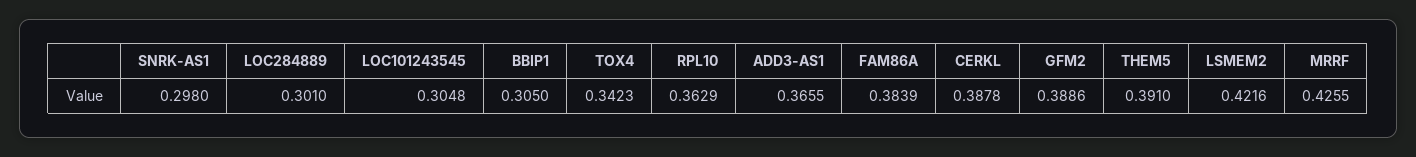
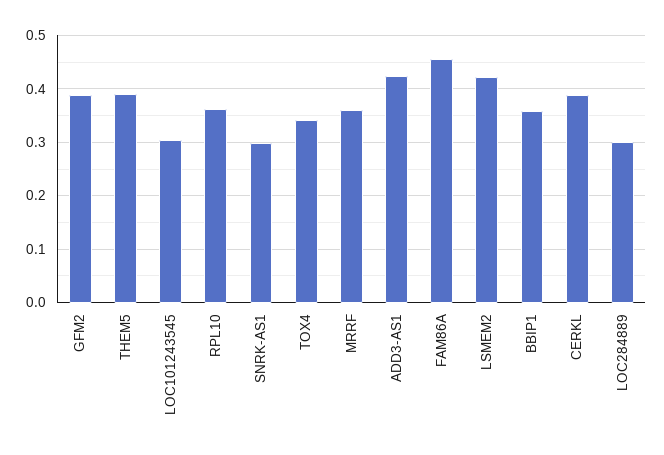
BBIP1: 0.305 -> 0.36
ADD3-AS1: 0.3655 -> 0.42
FAM86A: 0.3839 -> 0.46
MRRF: 0.4255 -> 0.36

